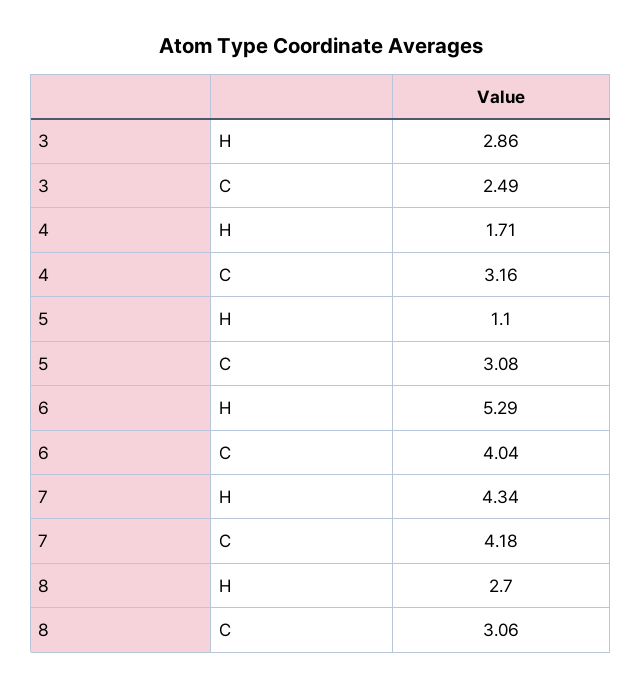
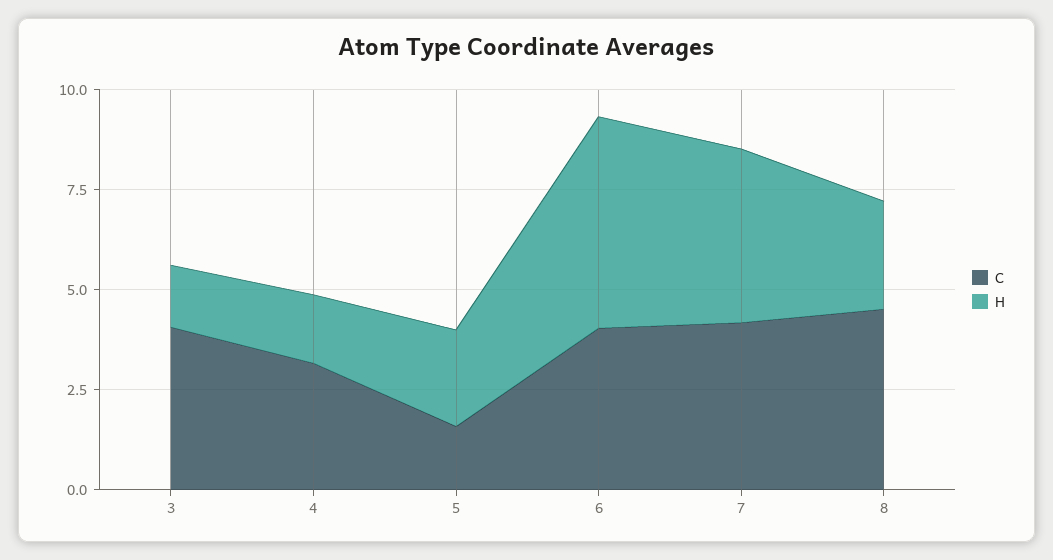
H, 3: 2.86 -> 1.5
C, 3: 2.49 -> 4
H, 5: 1.1 -> 2.5
C, 5: 3.08 -> 1.5
C, 8: 3.06 -> 4.5

